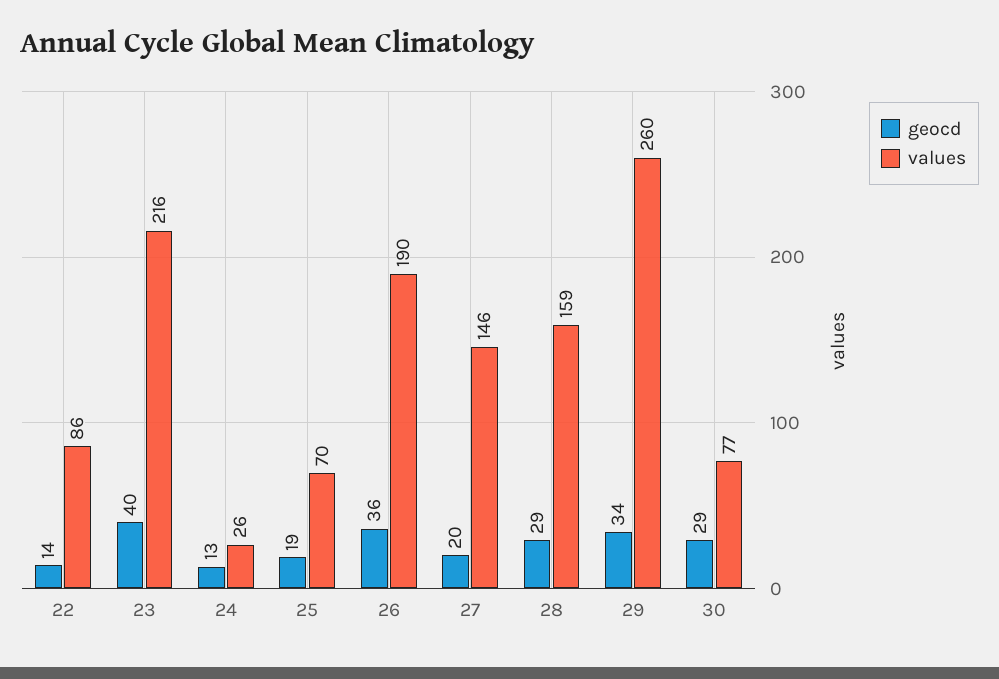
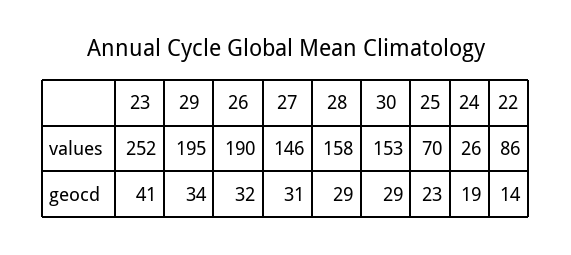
geocd, 23: 40 -> 41
values, 23: 216 -> 252
geocd, 24: 13 -> 19
geocd, 25: 19 -> 23
geocd, 26: 36 -> 32
geocd, 27: 20 -> 31
values, 28: 159 -> 158
values, 29: 260 -> 195
values, 30: 77 -> 153

